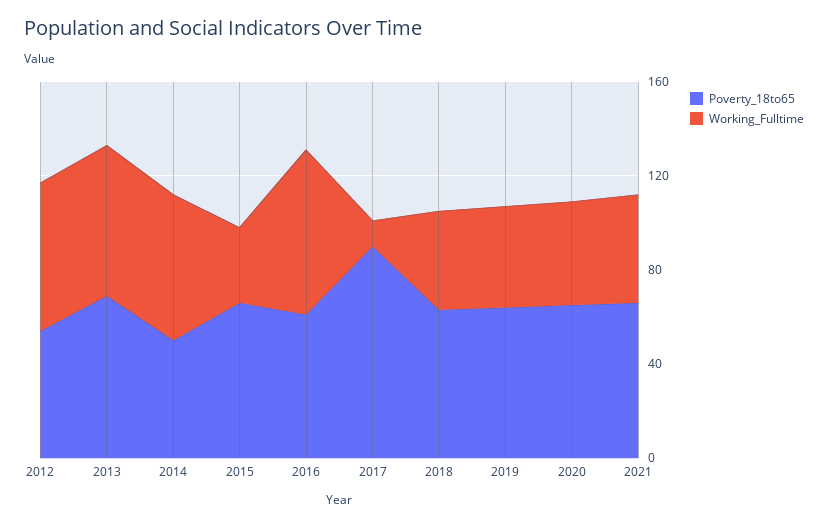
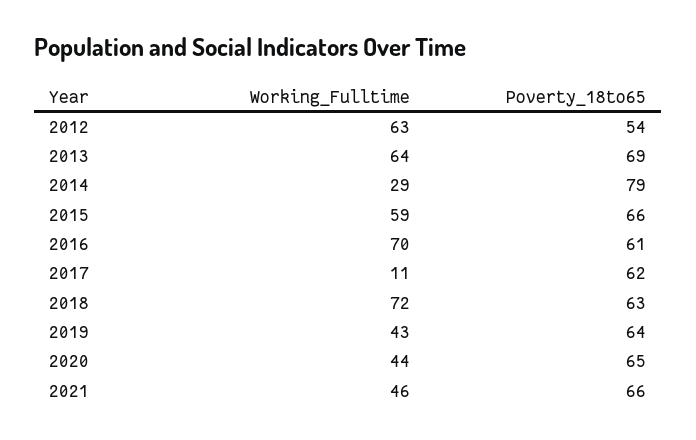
Poverty_18to65, 2014: 50 -> 79
Working_Fulltime, 2014: 60 -> 29
Working_Fulltime, 2015: 30 -> 59
Poverty_18to65, 2017: 90 -> 62
Working_Fulltime, 2018: 40 -> 72

